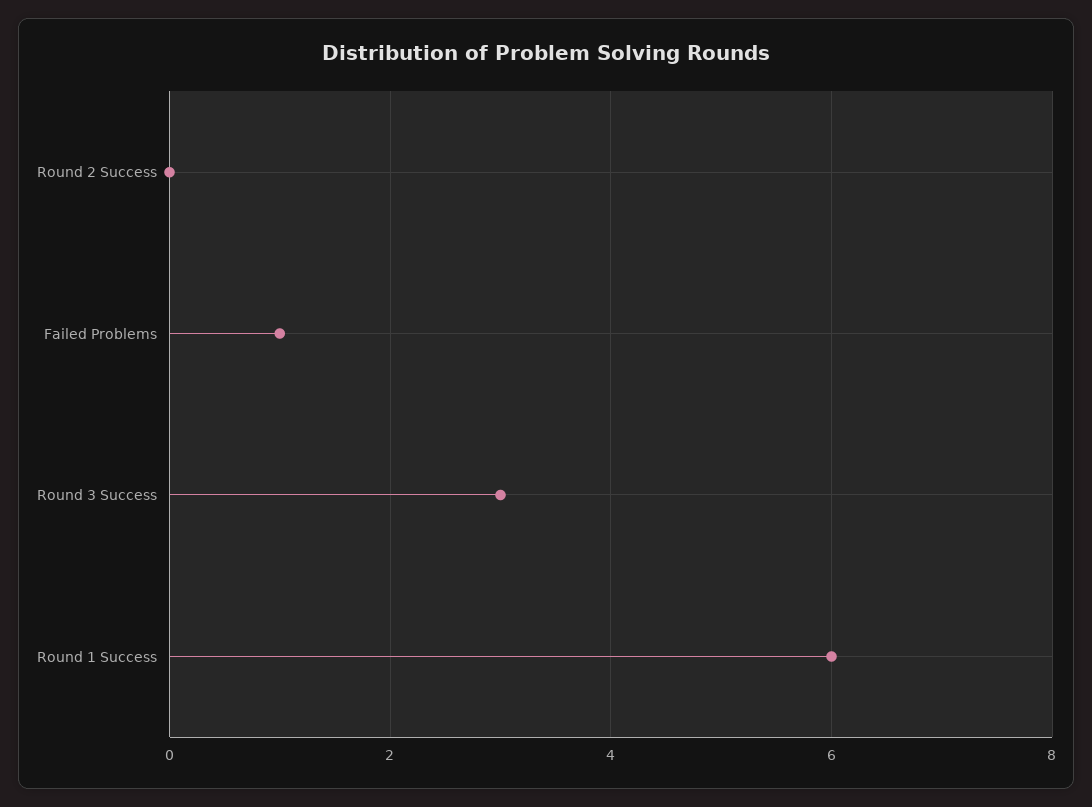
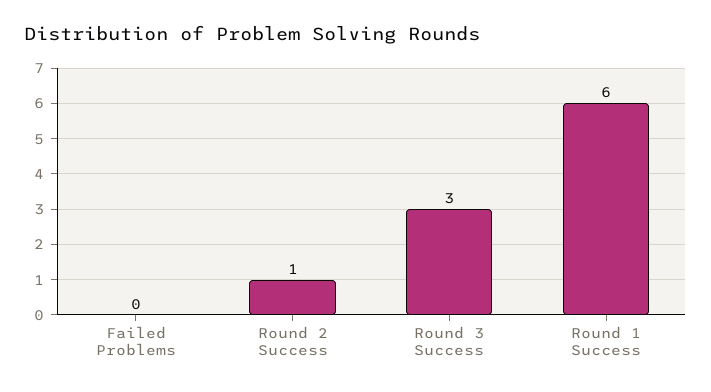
Round 2 Success: 0 -> 1
Failed Problems: 1 -> 0

